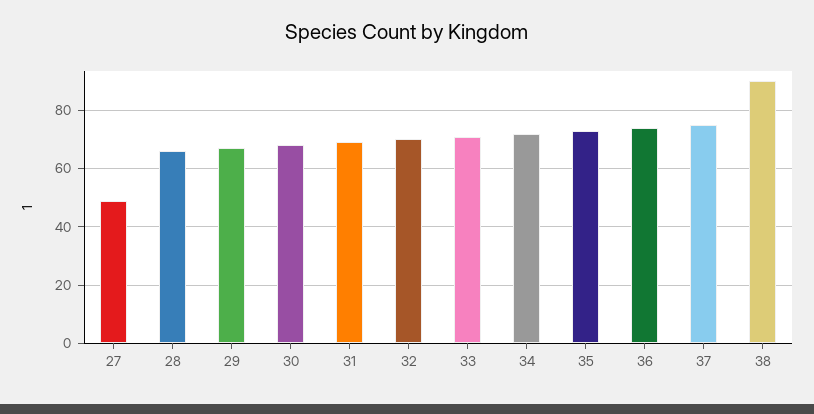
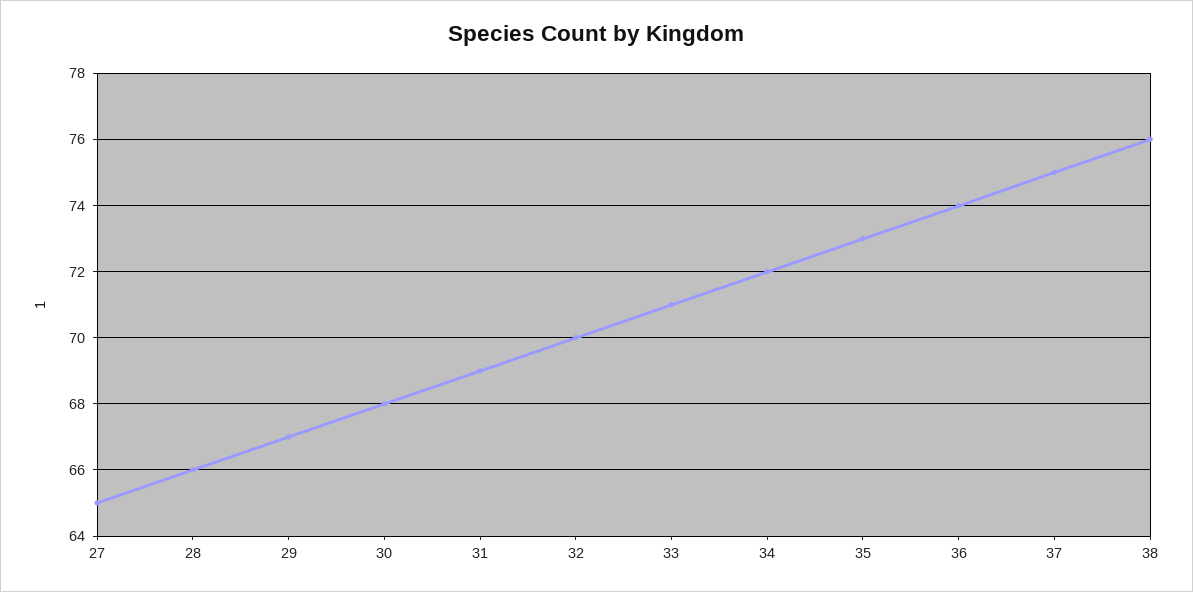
27: 50 -> 65
38: 90 -> 76

